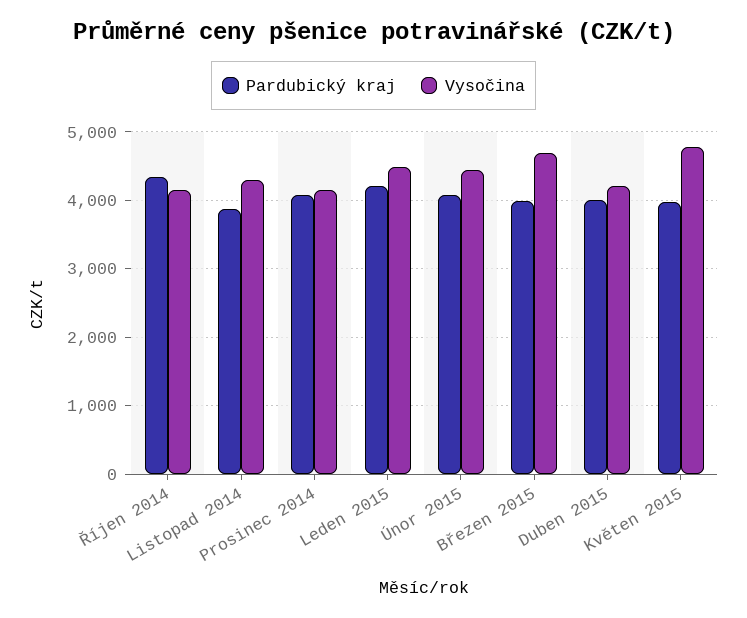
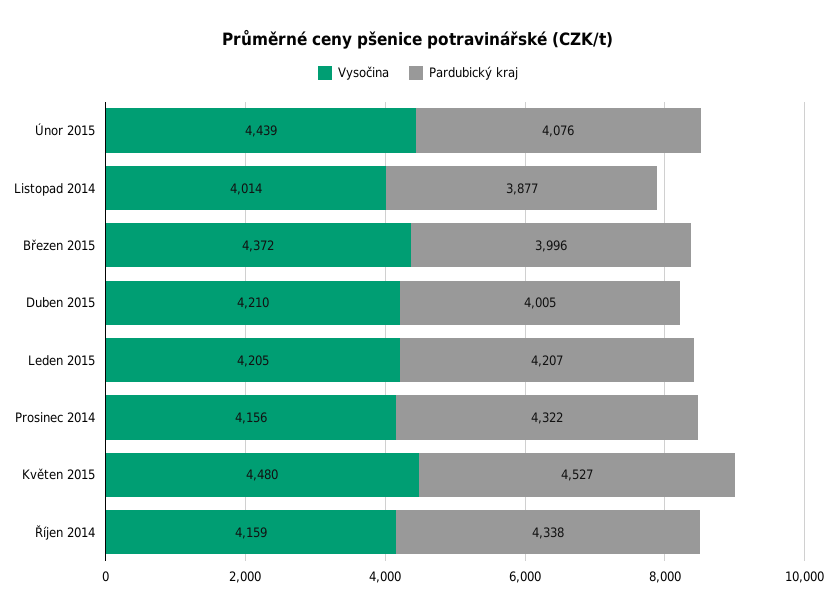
Vysočina, Listopad 2014: 4300 -> 4014
Pardubický kraj, Prosinec 2014: 4100 -> 4322
Vysočina, Leden 2015: 4500 -> 4205
Vysočina, Březen 2015: 4700 -> 4372
Pardubický kraj, Květen 2015: 4000 -> 4527
Vysočina, Květen 2015: 4800 -> 4480

